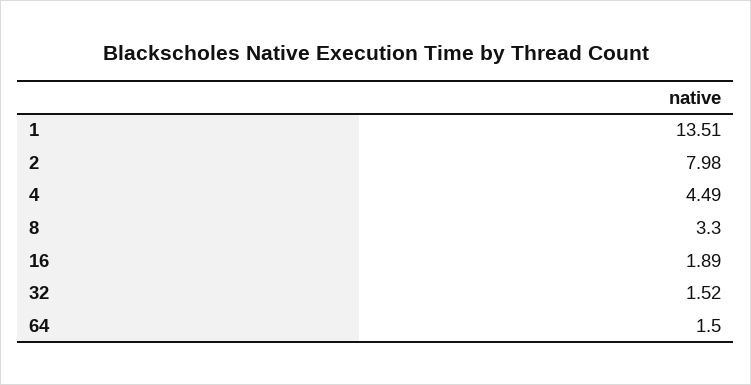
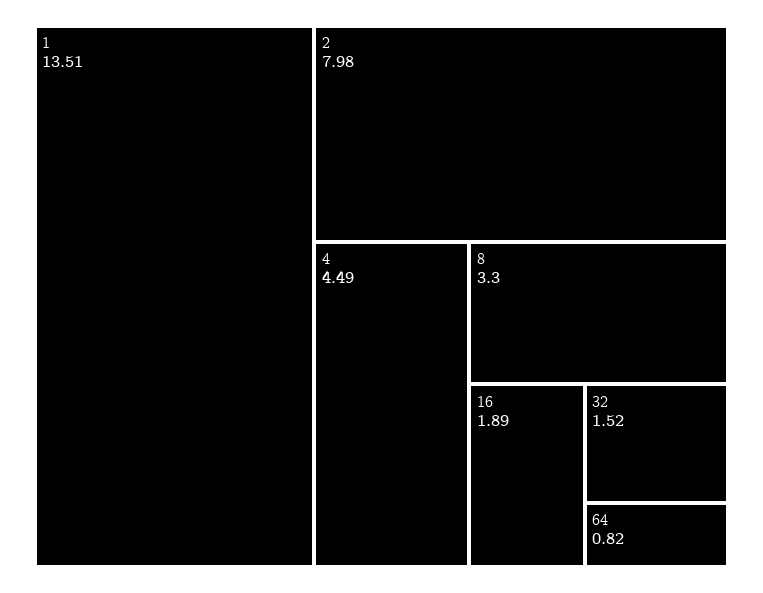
64: 1.5 -> 0.82

